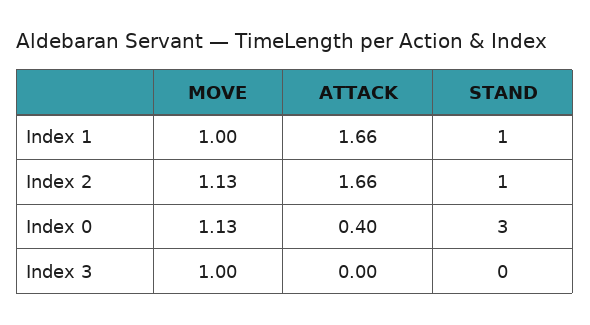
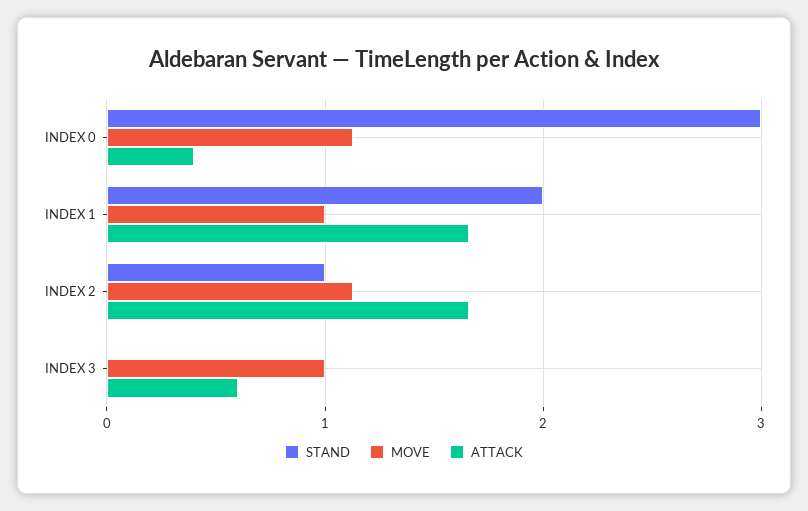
STAND, Index 1: 1 -> 2
ATTACK, Index 3: 0 -> 0.6

